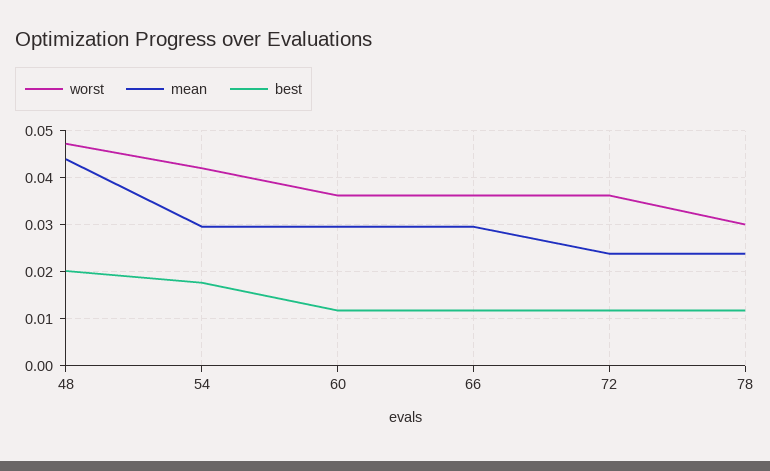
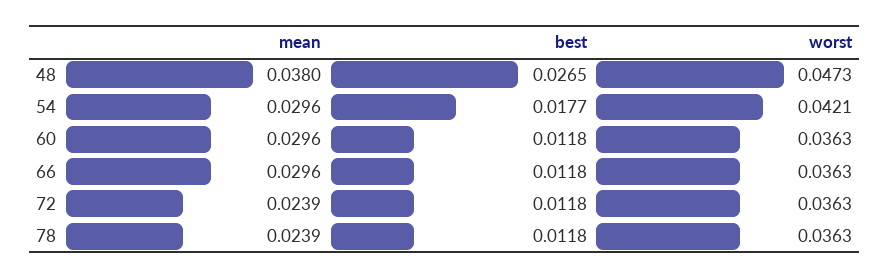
mean, 48: 0.044 -> 0.038
best, 48: 0.02 -> 0.0265
worst, 78: 0.03 -> 0.0363

